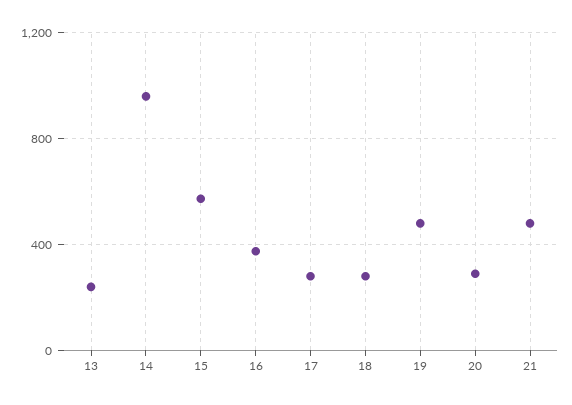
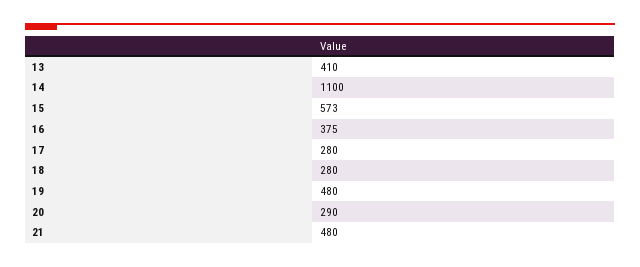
13: 250 -> 410
14: 950 -> 1100

